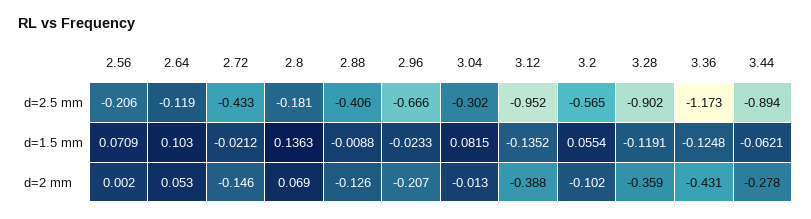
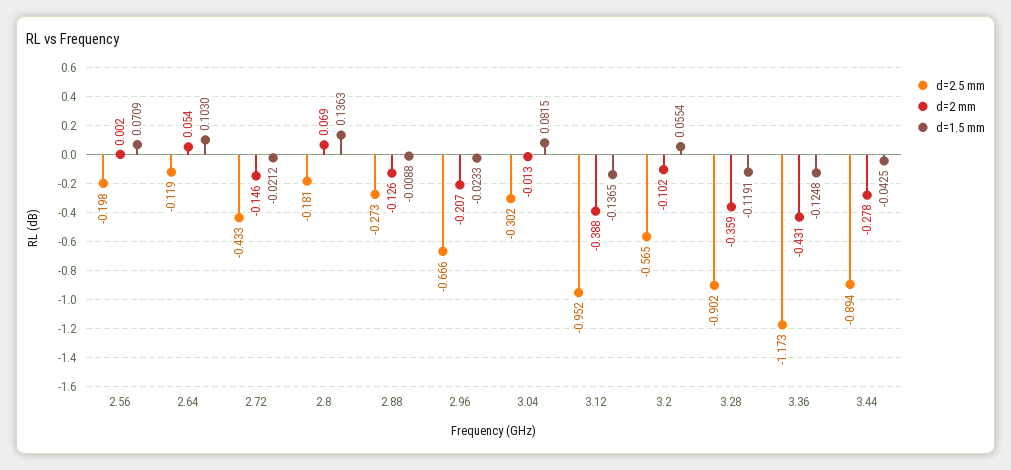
d=2.5 mm, 2.56: -0.206 -> -0.198
d=2.5 mm, 2.88: -0.406 -> -0.273
d=1.5 mm, 3.12: -0.1352 -> -0.1365
d=1.5 mm, 3.44: -0.0621 -> -0.0425
d=2 mm, 2.64: 0.053 -> 0.054

